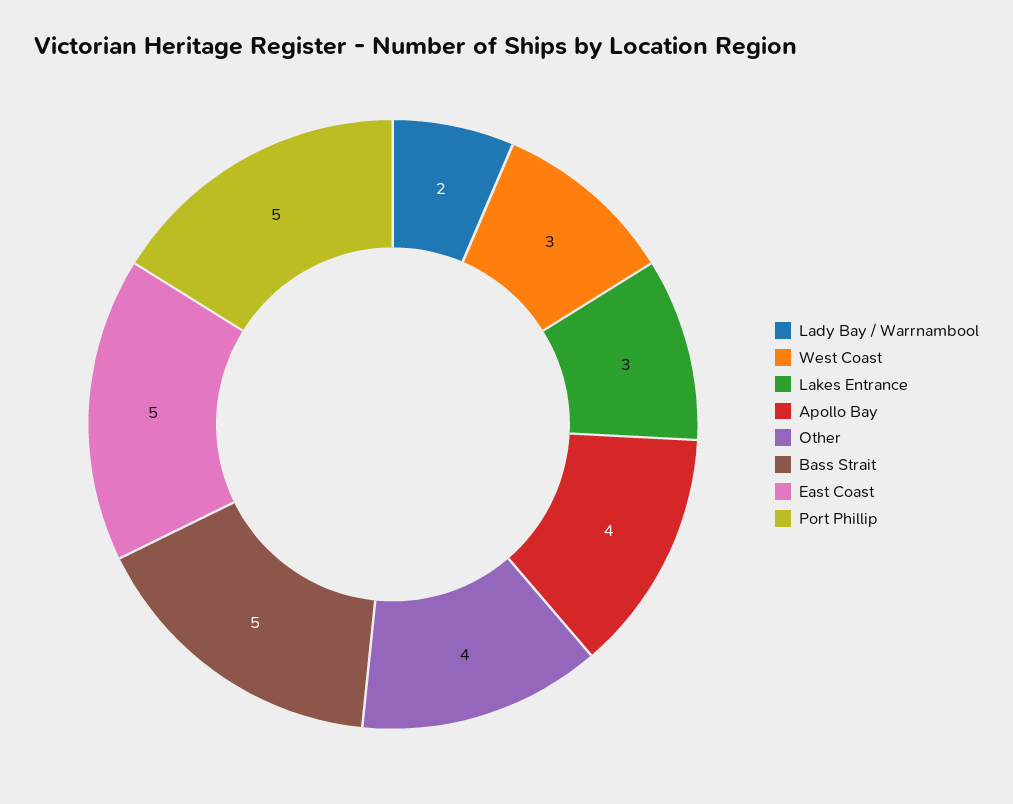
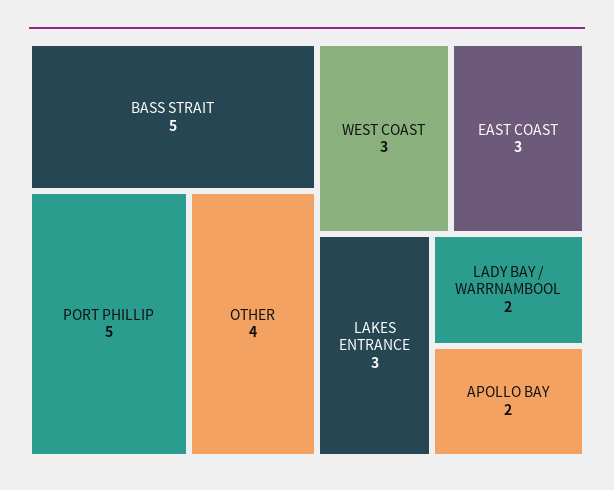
Apollo Bay: 4 -> 2
East Coast: 5 -> 3

